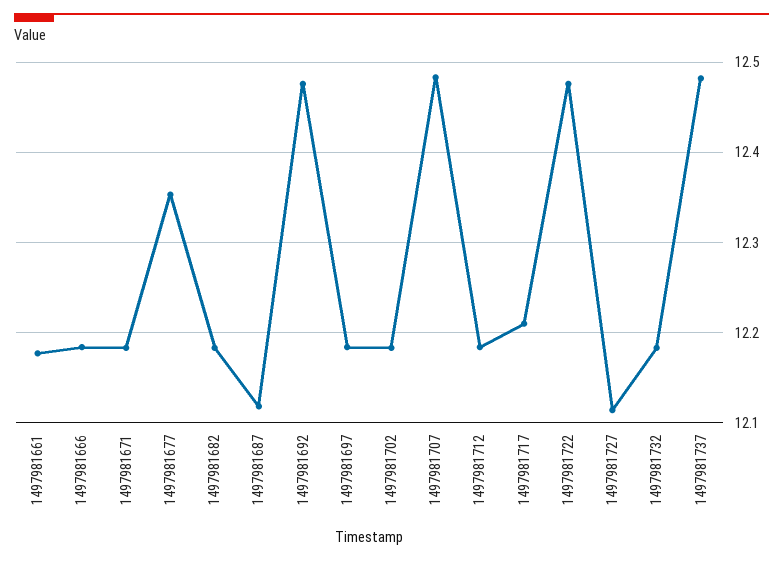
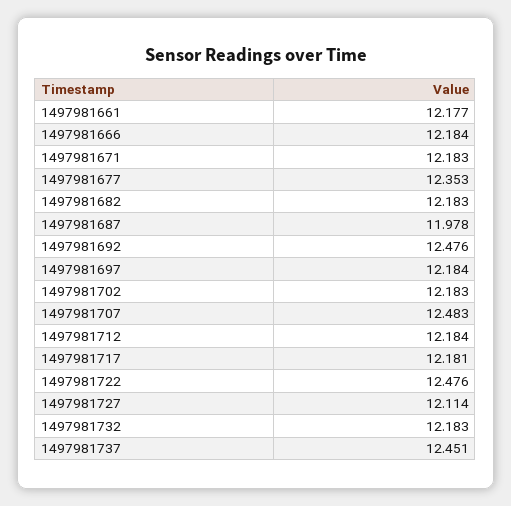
1497981687: 12.12 -> 11.978
1497981717: 12.21 -> 12.181
1497981737: 12.48 -> 12.451

